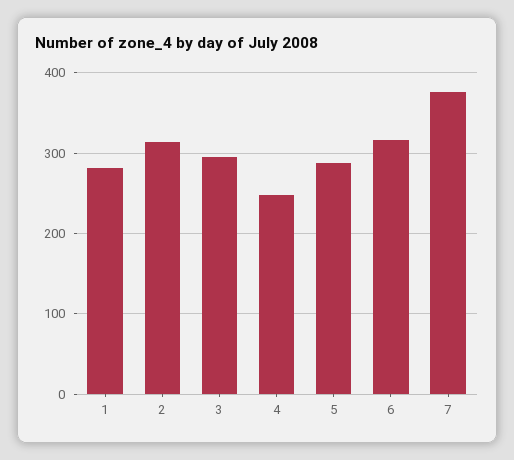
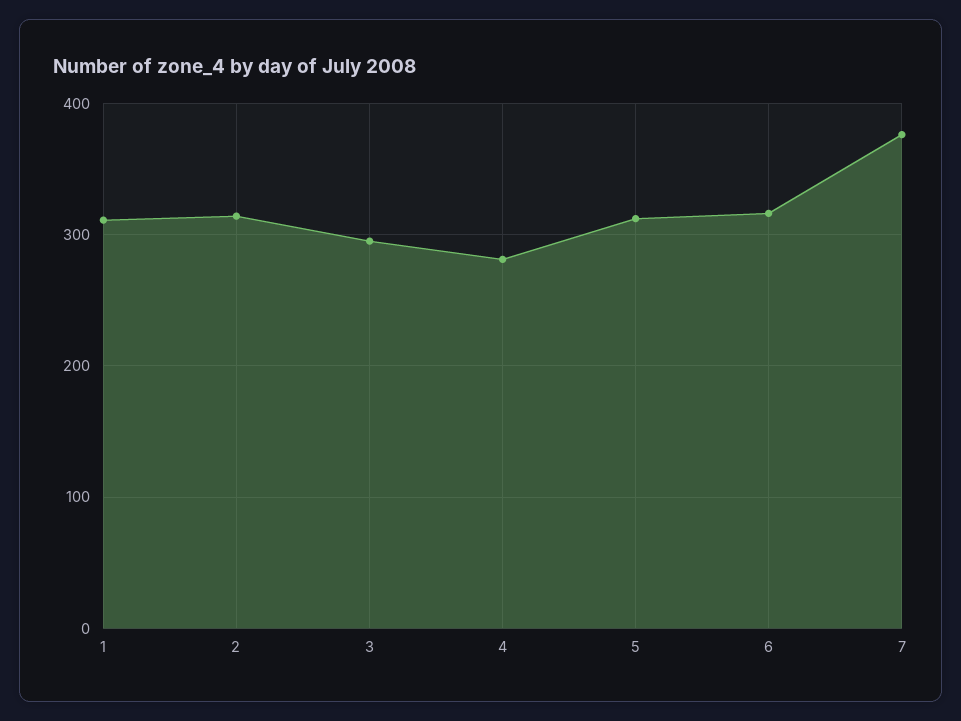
1: 280 -> 310
4: 250 -> 280
5: 290 -> 310

